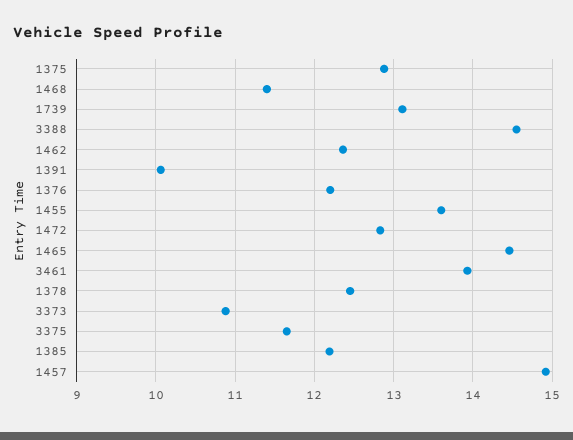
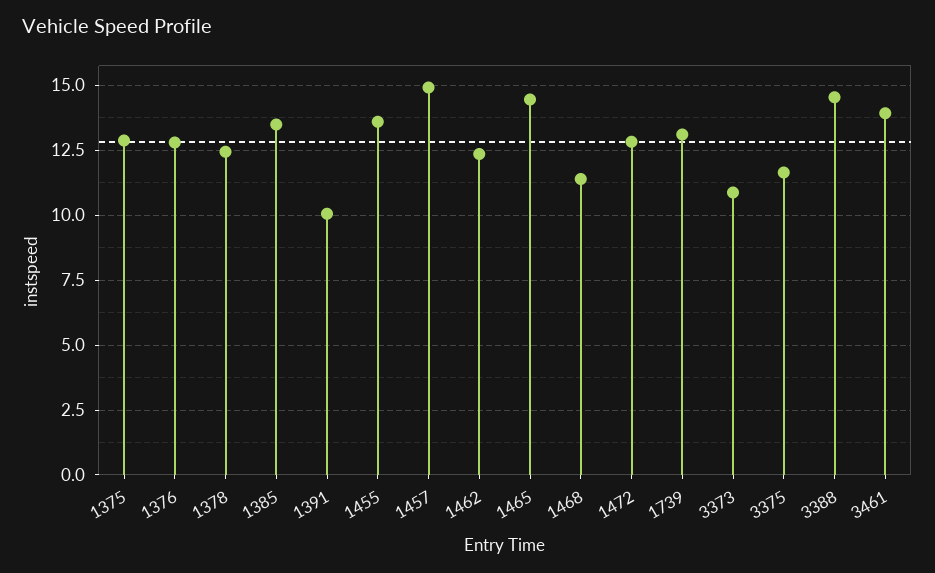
1376: 12.2 -> 12.75
1385: 12.2 -> 13.5

